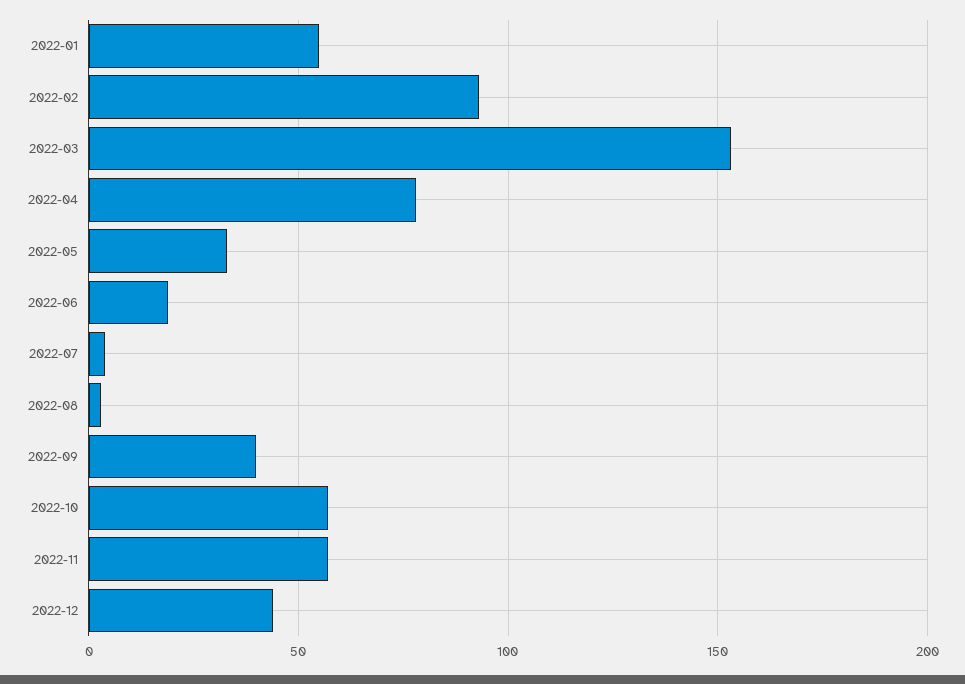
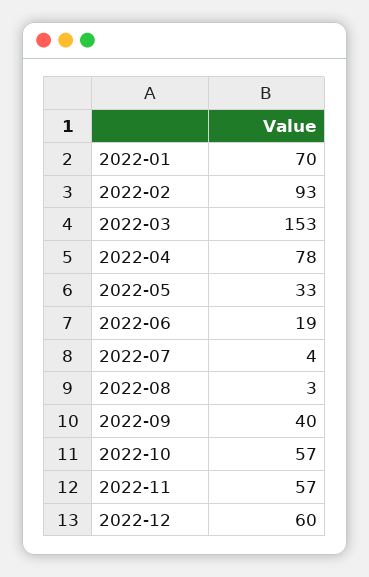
2022-01: 55 -> 70
2022-12: 45 -> 60

